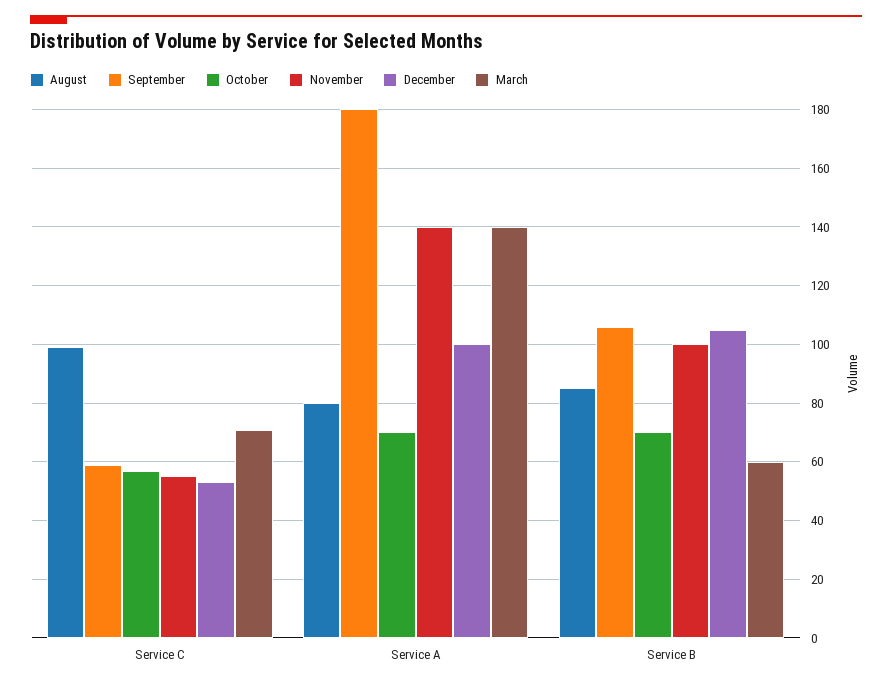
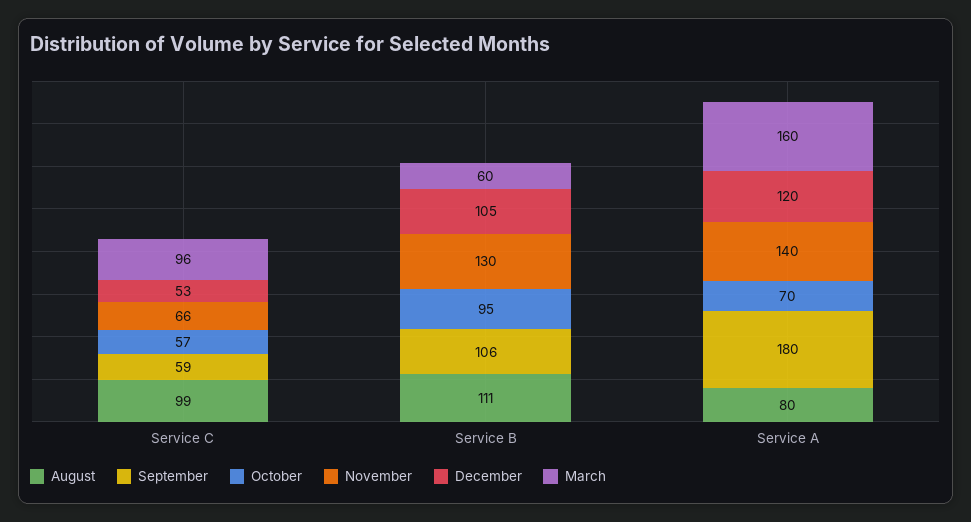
November, Service C: 55 -> 66
March, Service C: 70 -> 96
December, Service A: 100 -> 120
March, Service A: 140 -> 160
August, Service B: 85 -> 111
October, Service B: 70 -> 95
November, Service B: 100 -> 130

